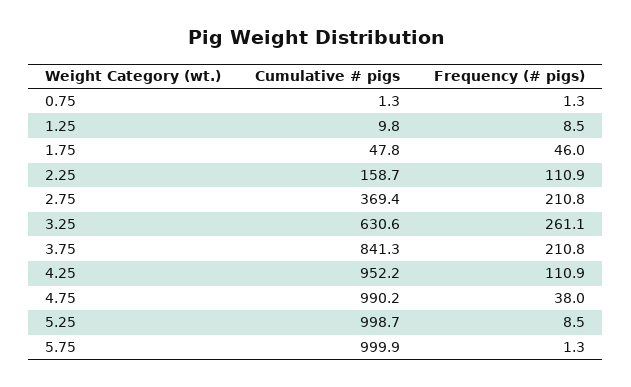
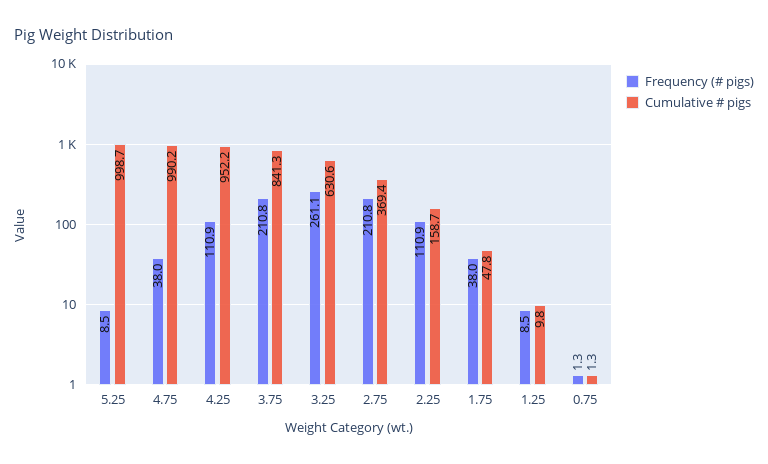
Frequency (# pigs), 1.75: 46 -> 38
Cumulative # pigs, 5.75: 999.9 -> none
Frequency (# pigs), 5.75: 1.3 -> none

